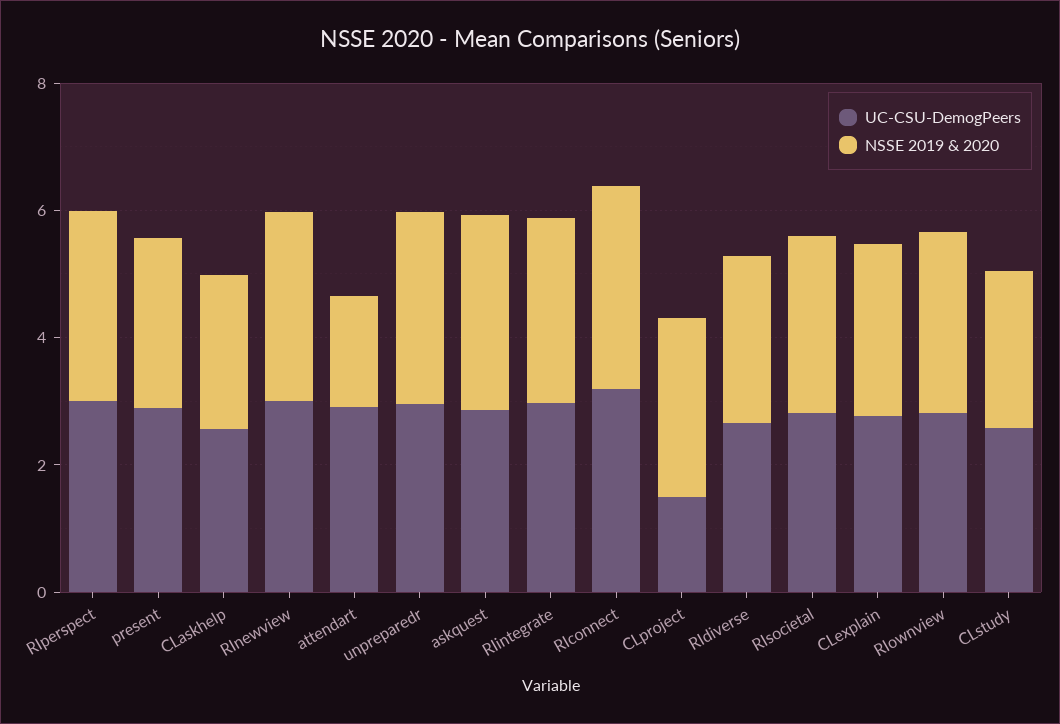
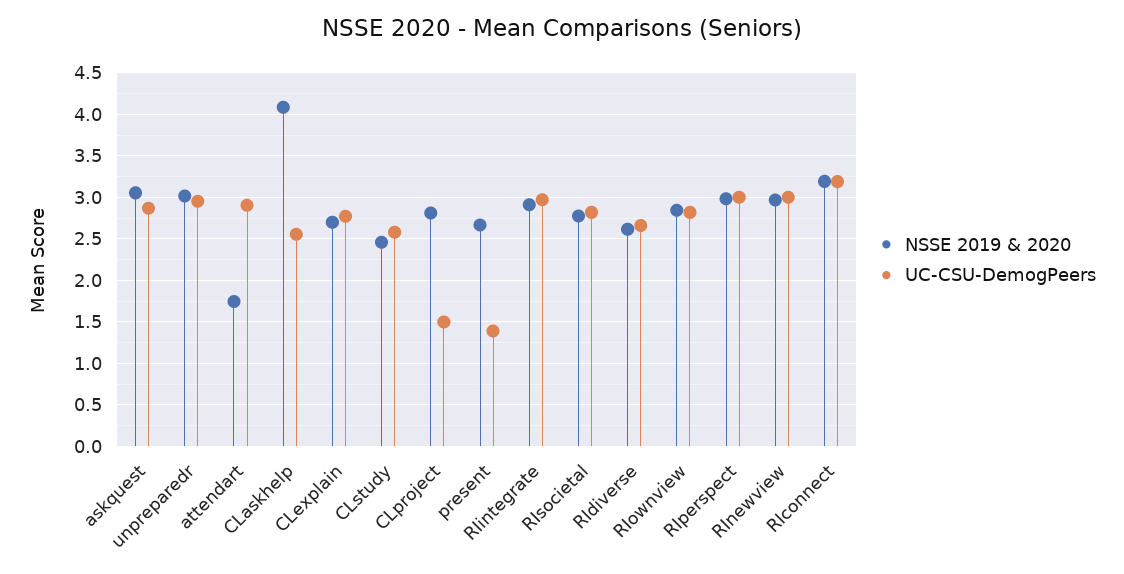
UC-CSU-DemogPeers, present: 3 -> 1.4
NSSE 2019 & 2020, CLaskhelp: 2.5 -> 4.1

